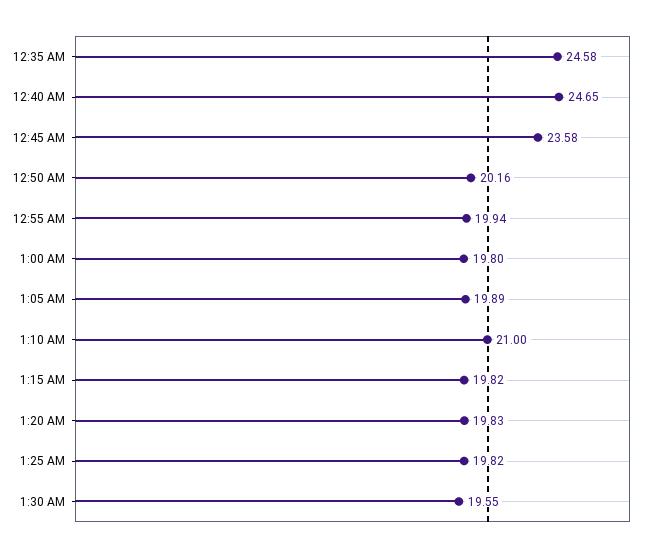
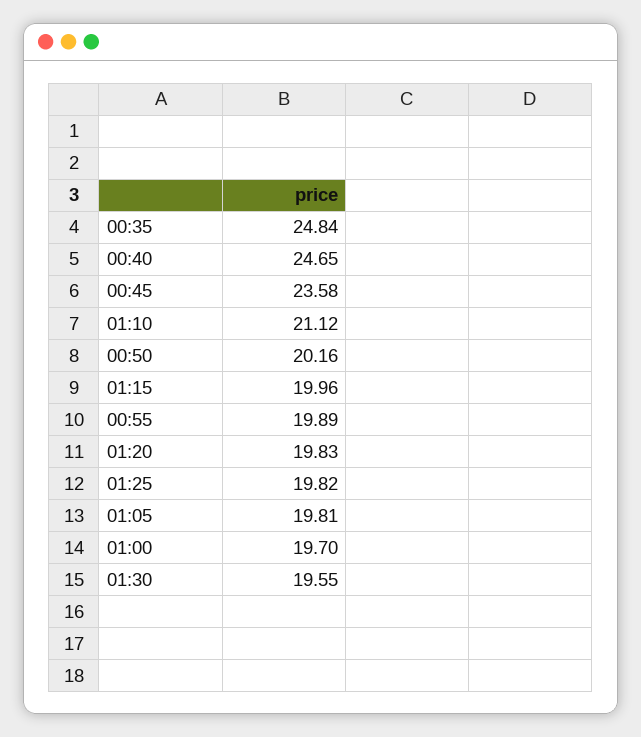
12:35 AM: 24.58 -> 24.84
12:55 AM: 19.94 -> 19.89
1:00 AM: 19.8 -> 19.7
1:05 AM: 19.89 -> 19.81
1:10 AM: 21 -> 21.12
1:15 AM: 19.82 -> 19.96

